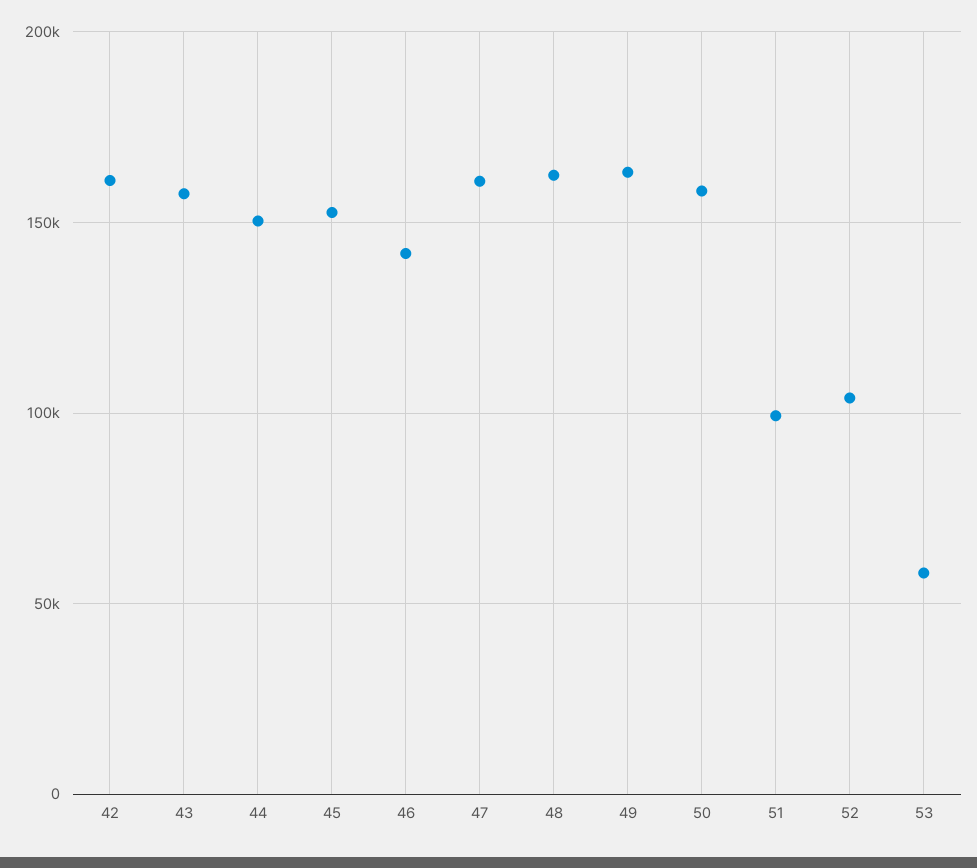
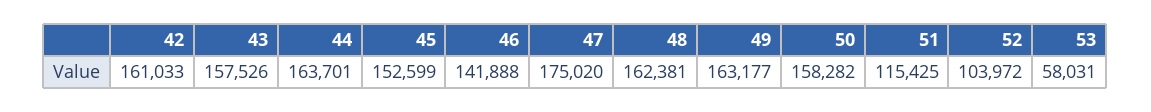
44: 150000 -> 163701
47: 160000 -> 175020
51: 100000 -> 115425

